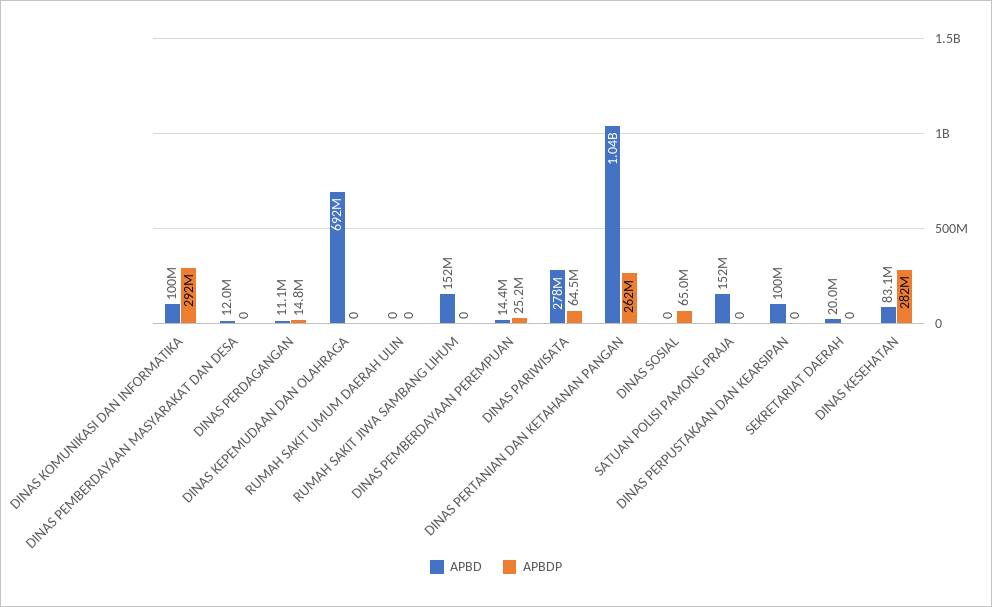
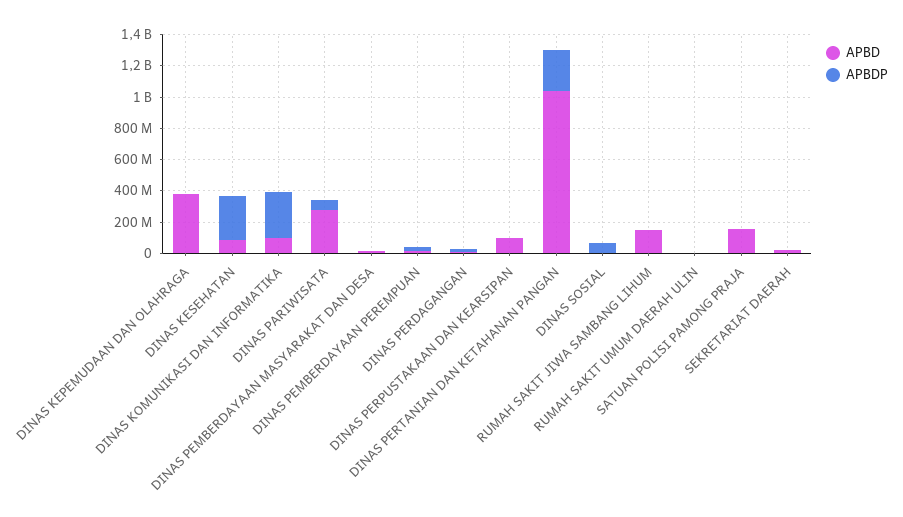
APBD, DINAS KEPEMUDAAN DAN OLAHRAGA: 692000000 -> 400000000

